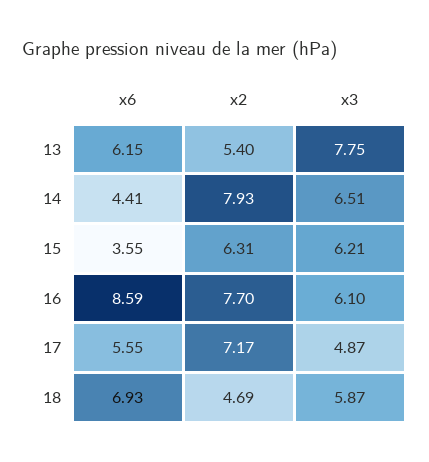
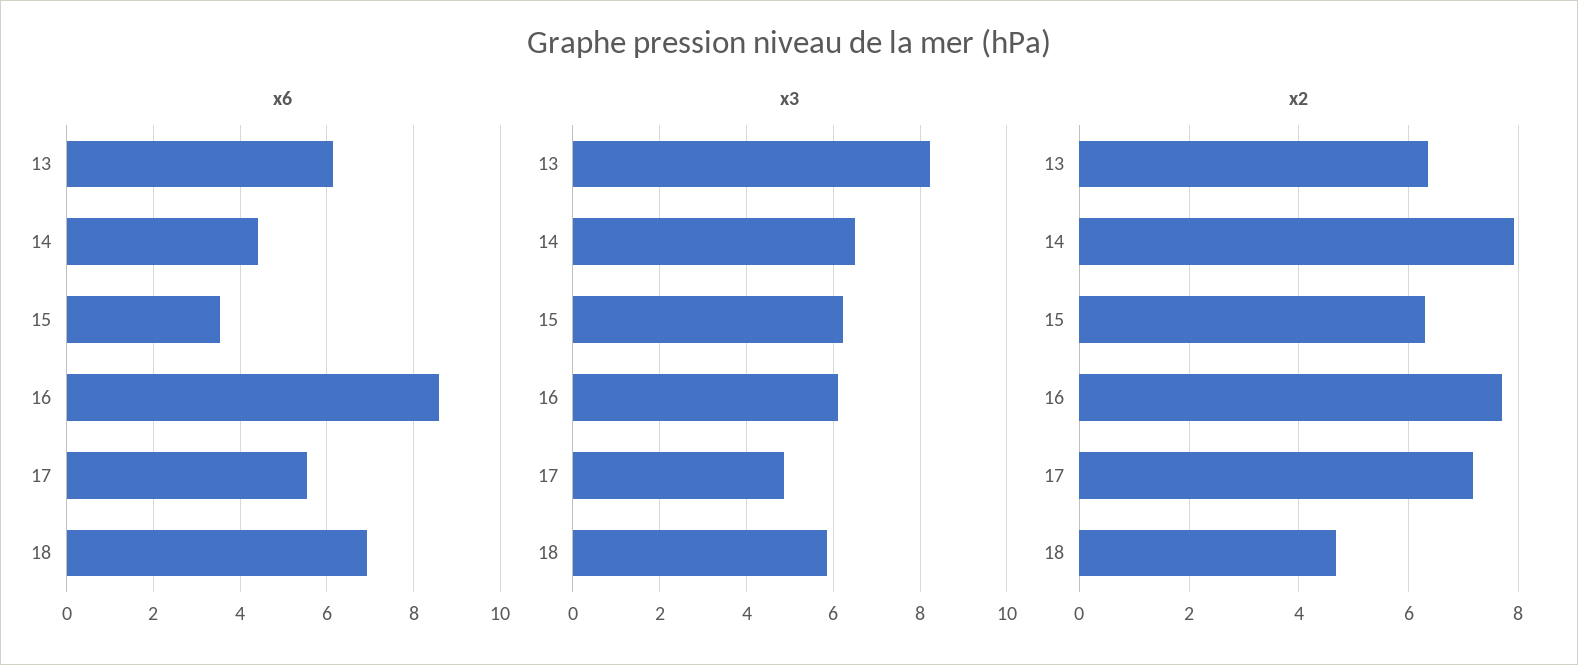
x2, 13: 5.4 -> 6.4
x3, 13: 7.75 -> 8.2

